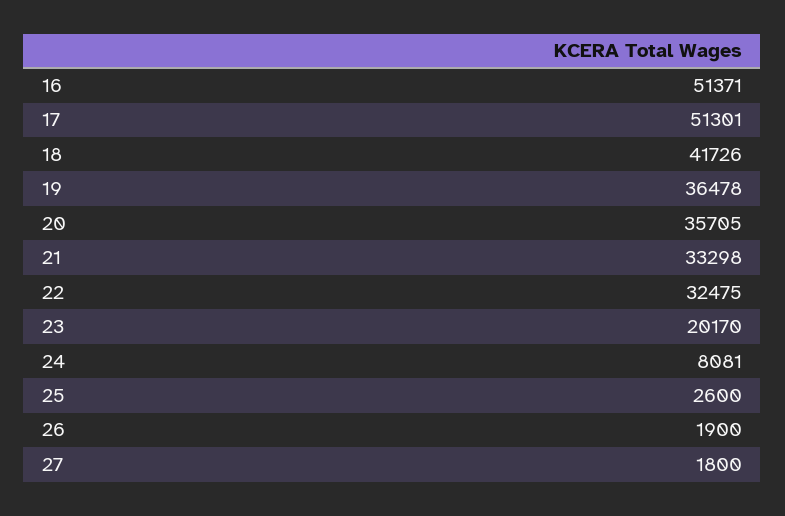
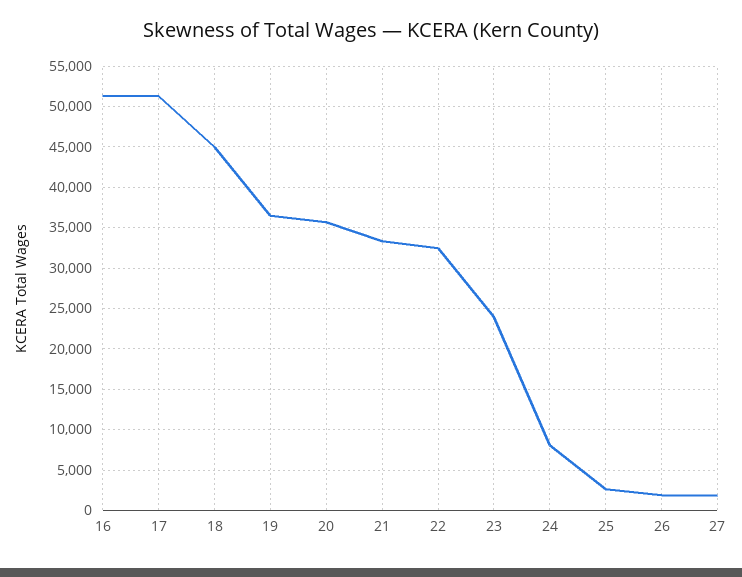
18: 41726 -> 45000
23: 20170 -> 24000

